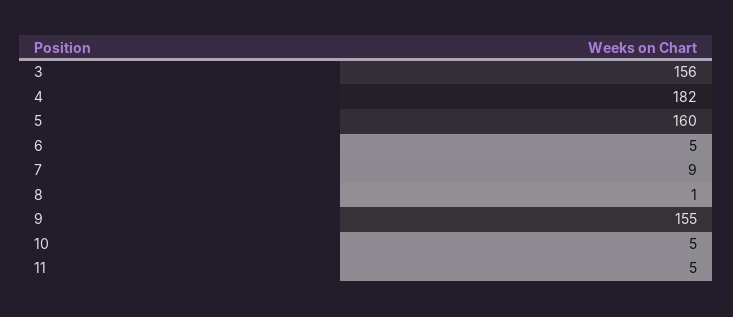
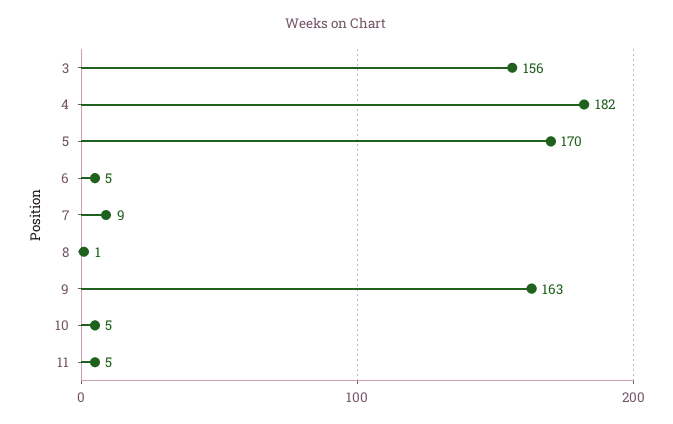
5: 160 -> 170
9: 155 -> 163

